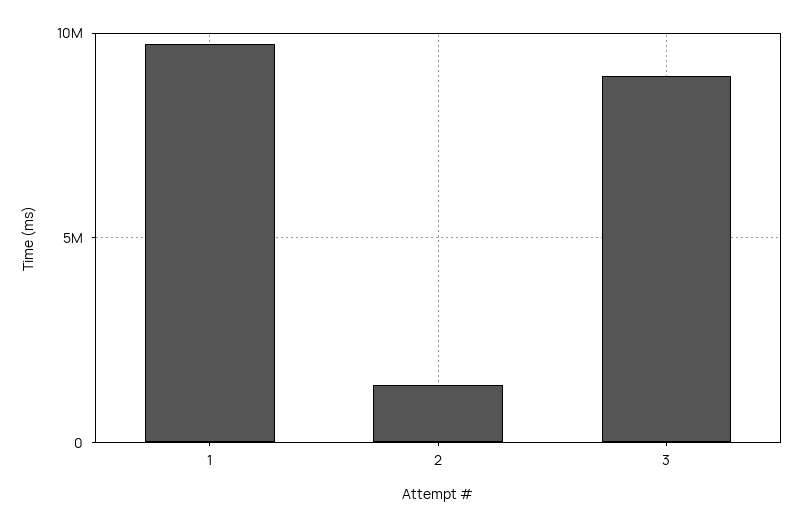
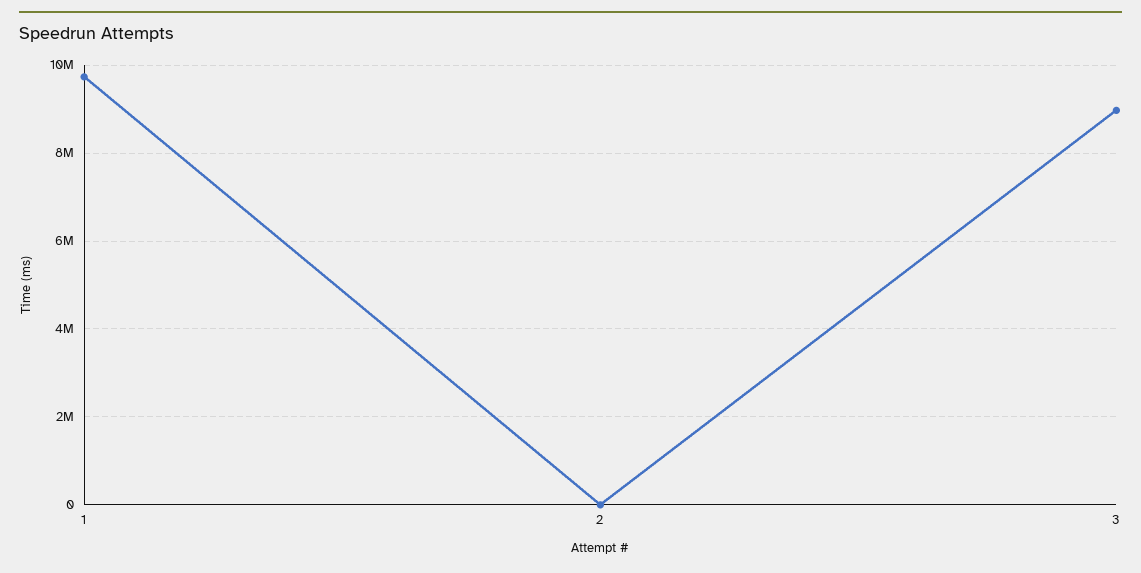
2: 1500000 -> 0

